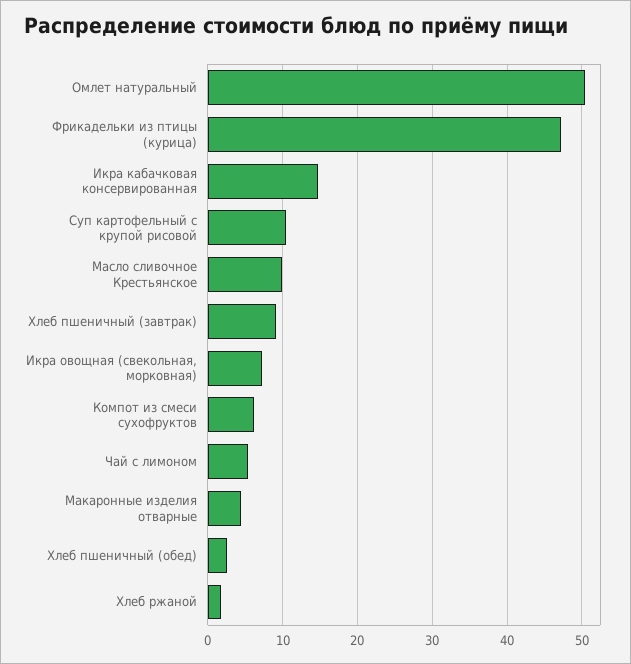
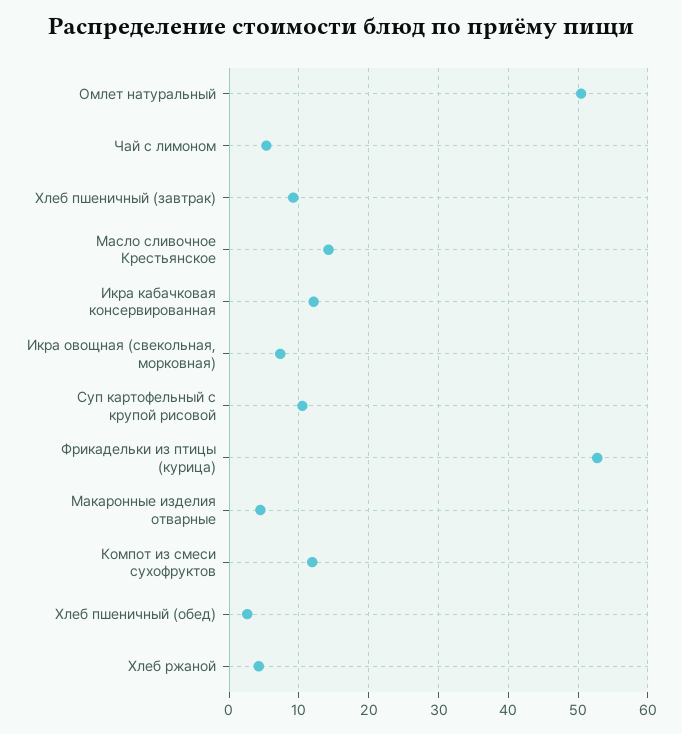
Фрикадельки из птицы (курица): 47 -> 53
Икра кабачковая консервированная: 15 -> 12
Масло сливочное Крестьянское: 10 -> 14
Компот из смеси сухофруктов: 6 -> 12
Хлеб ржаной: 2 -> 4

